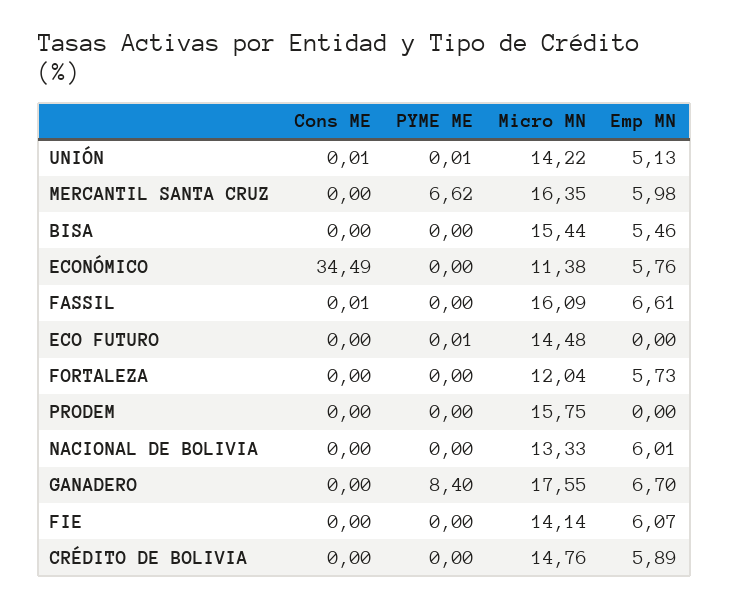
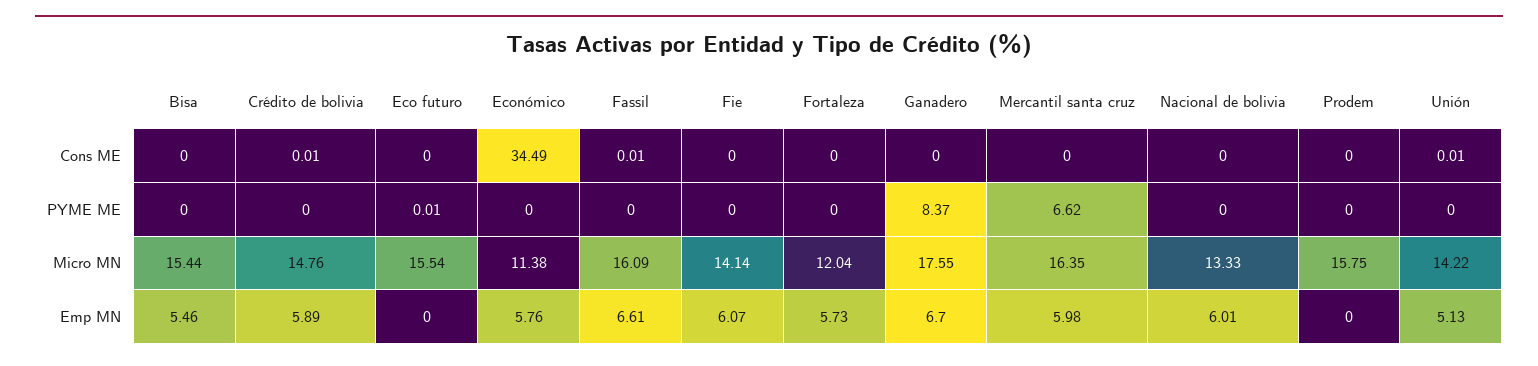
PYME ME, UNIÓN: 0.01 -> 0
Micro MN, ECO FUTURO: 14.48 -> 15.54
PYME ME, GANADERO: 8.4 -> 8.37
Cons ME, CRÉDITO DE BOLIVIA: 0 -> 0.01

